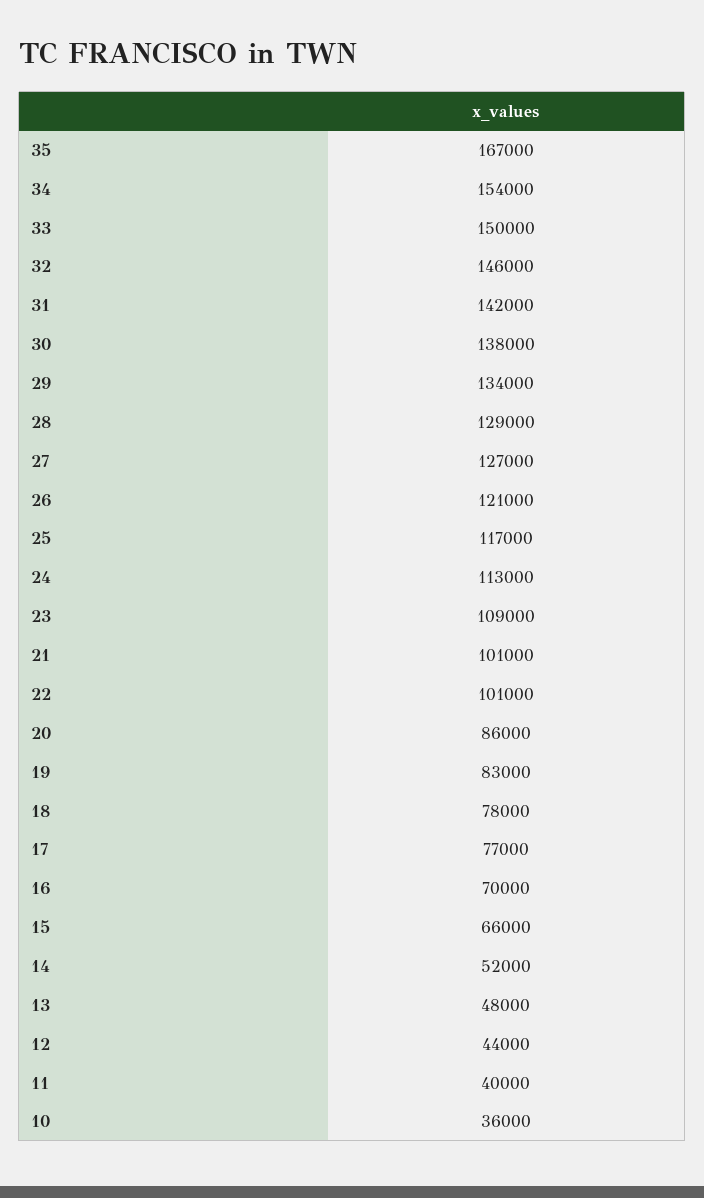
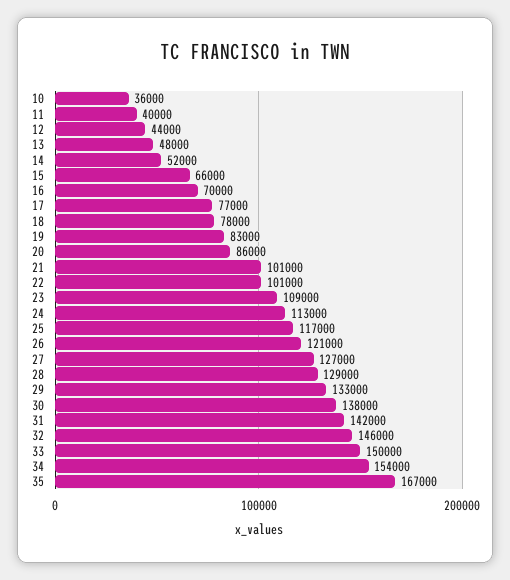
29: 134000 -> 133000

